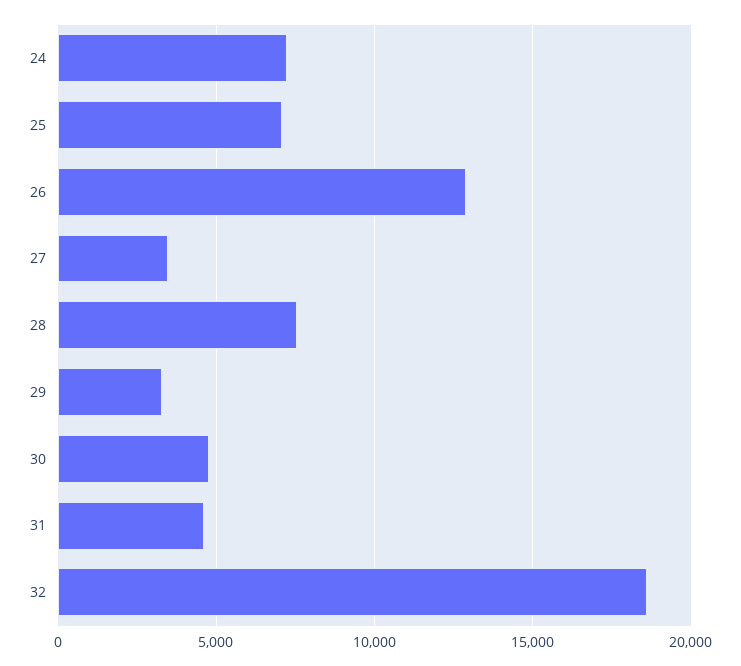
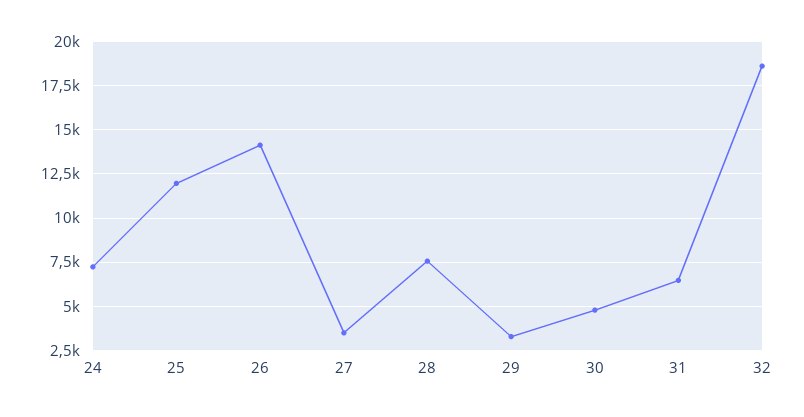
25: 7000 -> 12000
26: 13000 -> 14000
31: 4500 -> 6500

